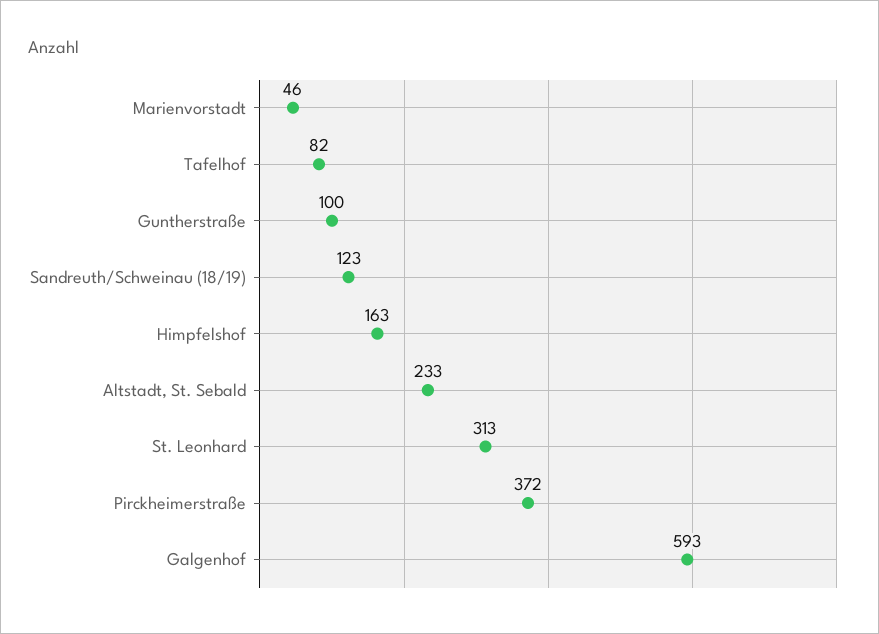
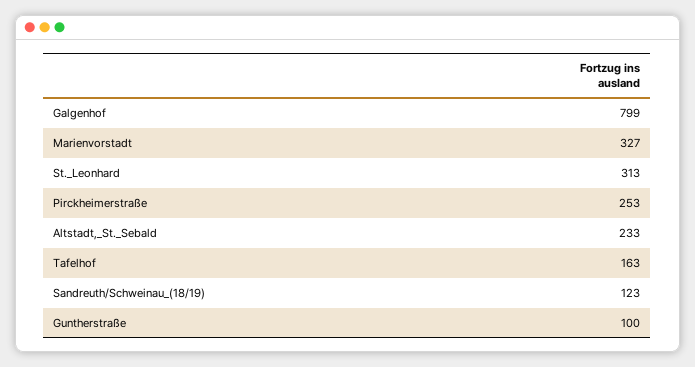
Marienvorstadt: 46 -> 327
Tafelhof: 82 -> 163
Himpfelshof: 163 -> none
Pirckheimerstraße: 372 -> 253
Galgenhof: 593 -> 799

